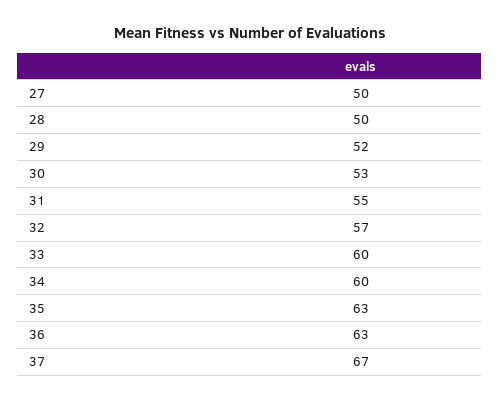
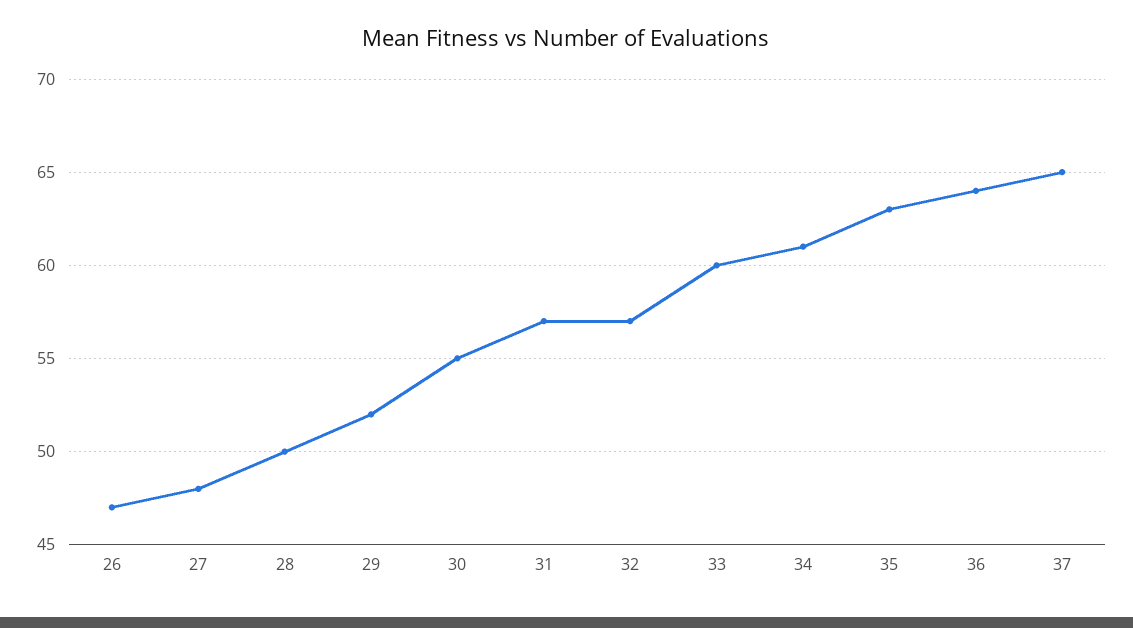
27: 50 -> 48
30: 53 -> 55
31: 55 -> 57
34: 60 -> 61
36: 63 -> 64
37: 67 -> 65
26: none -> 47

